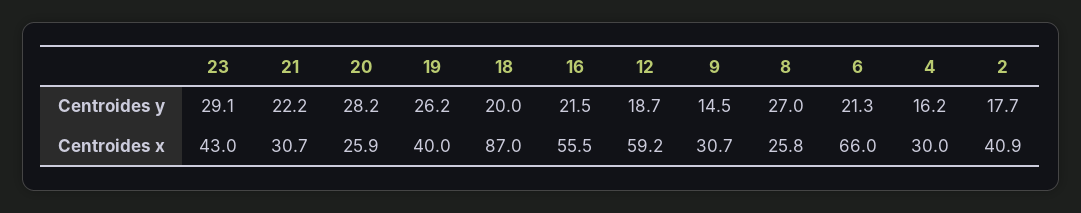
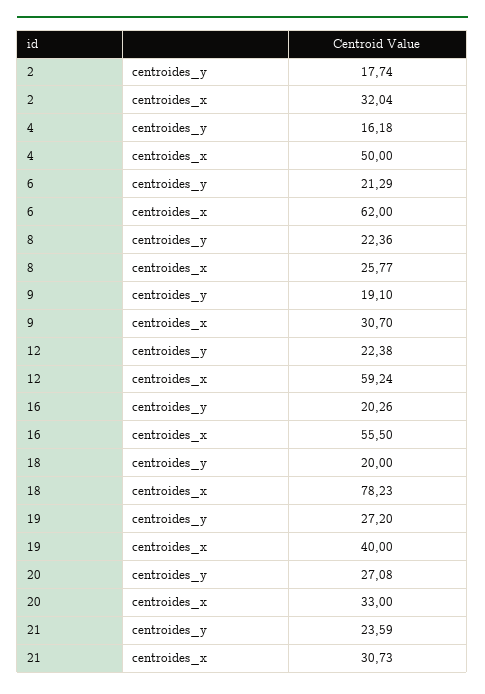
23, Centroides y: 29.1 -> none
21, Centroides y: 22.2 -> 23.59
20, Centroides y: 28.2 -> 27.08
19, Centroides y: 26.2 -> 27.2
16, Centroides y: 21.5 -> 20.26
12, Centroides y: 18.7 -> 22.38
9, Centroides y: 14.5 -> 19.1
8, Centroides y: 27 -> 22.36
23, Centroides x: 43 -> none
20, Centroides x: 25.9 -> 33
18, Centroides x: 87 -> 78.23
6, Centroides x: 66 -> 62
4, Centroides x: 30 -> 50
2, Centroides x: 40.9 -> 32.04

